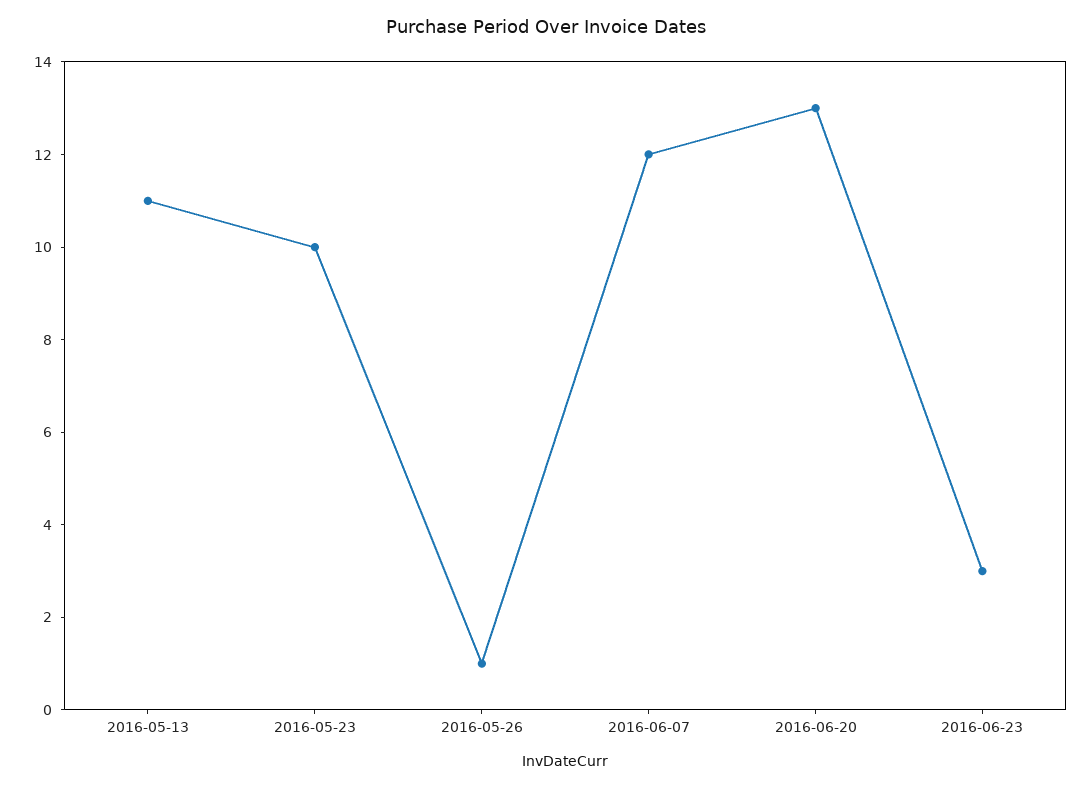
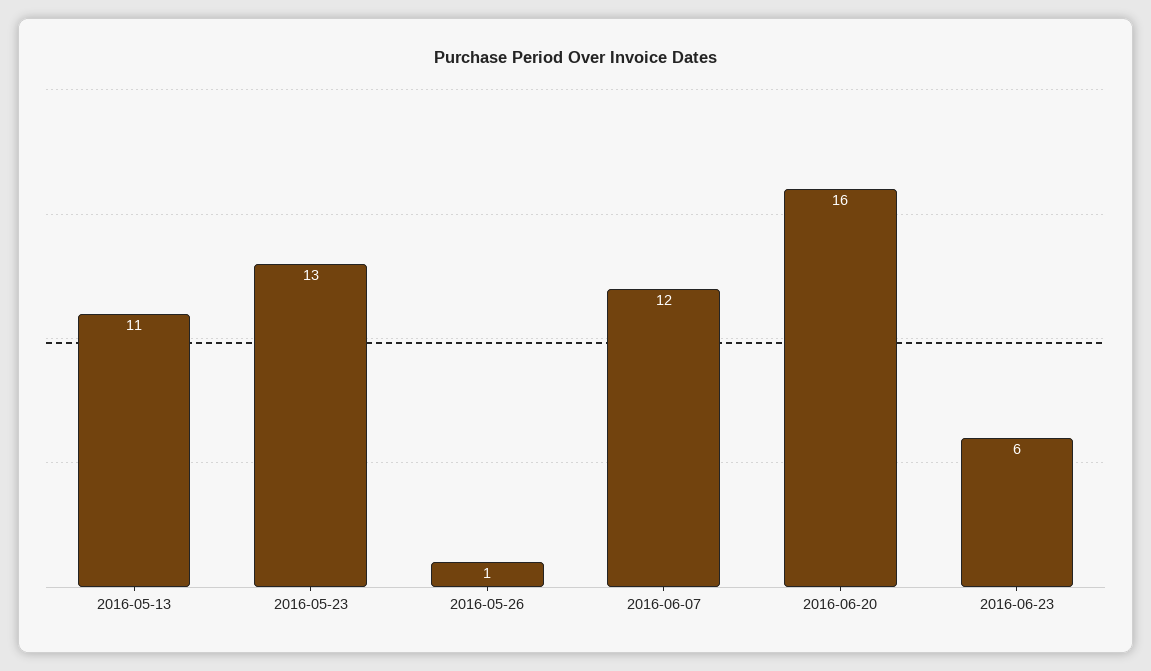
2016-05-23: 10 -> 13
2016-06-20: 13 -> 16
2016-06-23: 3 -> 6

